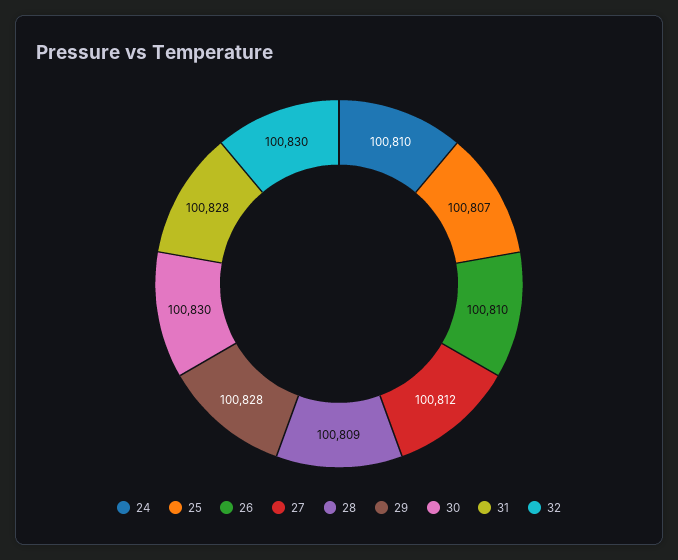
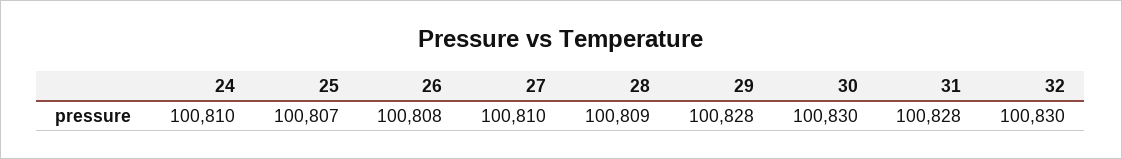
26: 100810 -> 100808
27: 100812 -> 100810

